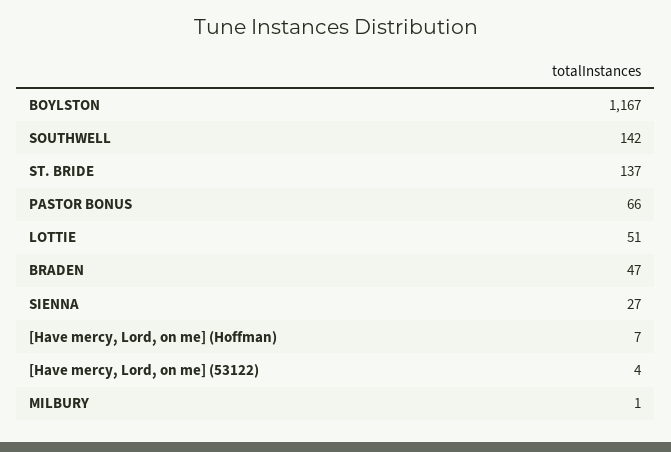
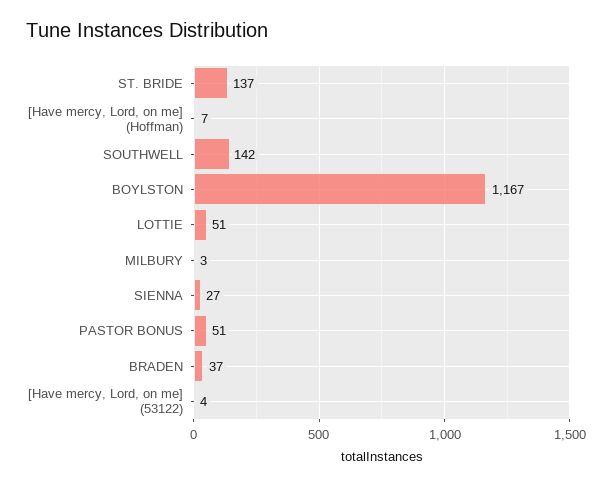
PASTOR BONUS: 66 -> 51
BRADEN: 47 -> 37
MILBURY: 1 -> 3

